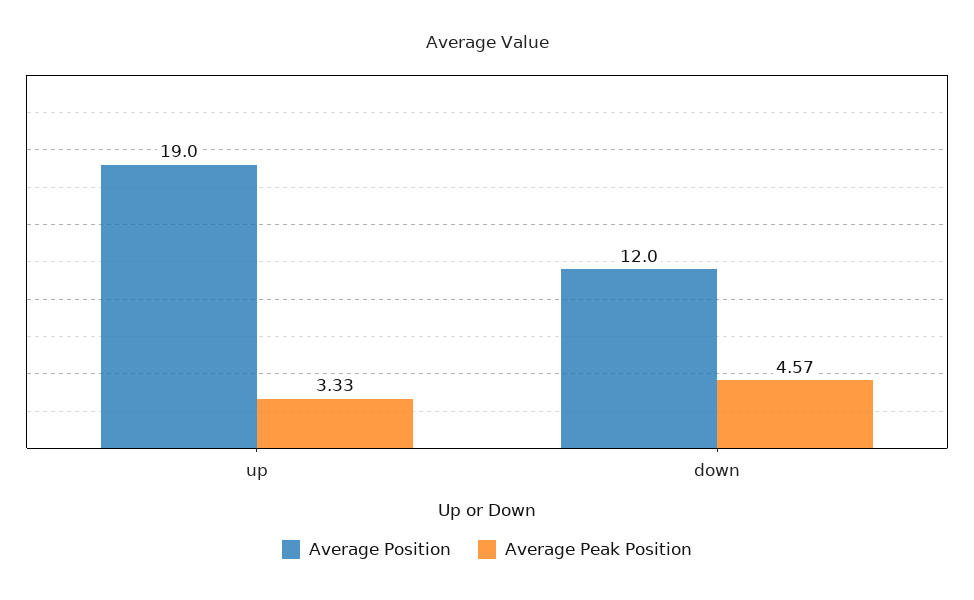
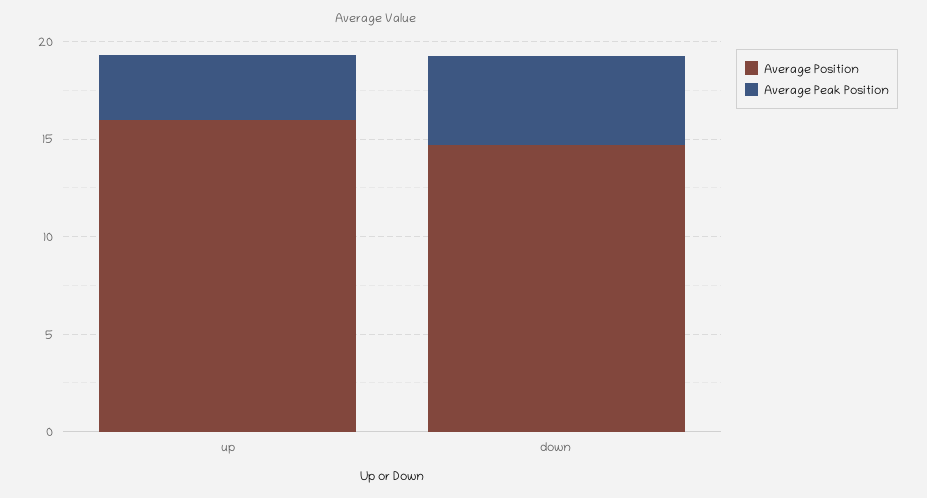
Average Position, up: 19 -> 16
Average Position, down: 12 -> 15

